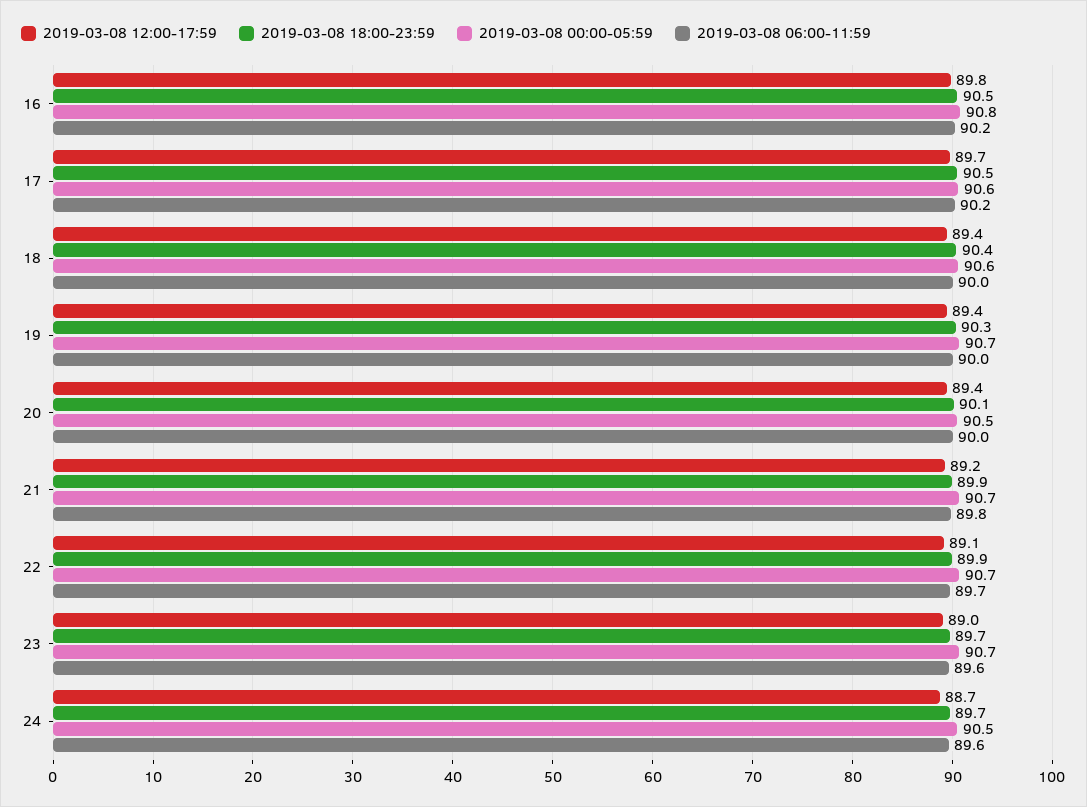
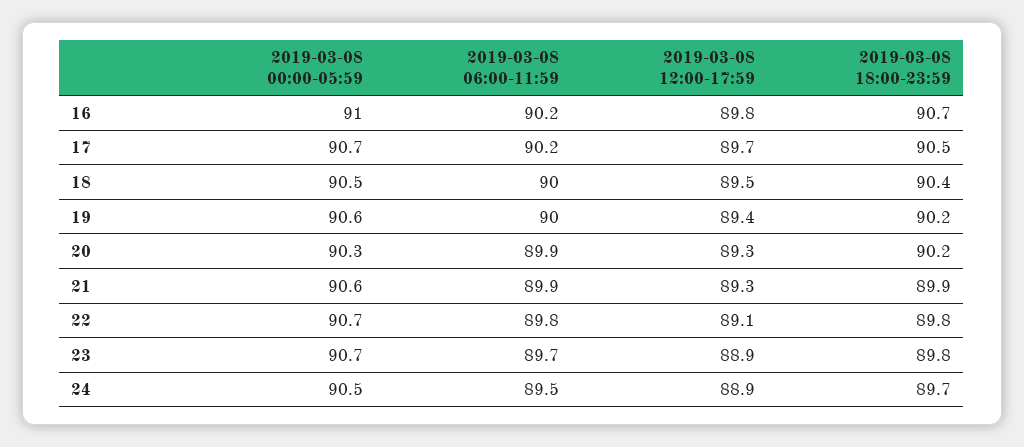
2019-03-08 18:00-23:59, 16: 90.5 -> 90.7
2019-03-08 00:00-05:59, 16: 90.8 -> 91
2019-03-08 00:00-05:59, 17: 90.6 -> 90.7
2019-03-08 12:00-17:59, 18: 89.4 -> 89.5
2019-03-08 00:00-05:59, 18: 90.6 -> 90.5
2019-03-08 18:00-23:59, 19: 90.3 -> 90.2
2019-03-08 00:00-05:59, 19: 90.7 -> 90.6
2019-03-08 12:00-17:59, 20: 89.4 -> 89.3
2019-03-08 18:00-23:59, 20: 90.1 -> 90.2
2019-03-08 00:00-05:59, 20: 90.5 -> 90.3
2019-03-08 06:00-11:59, 20: 90 -> 89.9
2019-03-08 12:00-17:59, 21: 89.2 -> 89.3
2019-03-08 00:00-05:59, 21: 90.7 -> 90.6
2019-03-08 06:00-11:59, 21: 89.8 -> 89.9
2019-03-08 18:00-23:59, 22: 89.9 -> 89.8
2019-03-08 06:00-11:59, 22: 89.7 -> 89.8
2019-03-08 12:00-17:59, 23: 89 -> 88.9
2019-03-08 18:00-23:59, 23: 89.7 -> 89.8
2019-03-08 06:00-11:59, 23: 89.6 -> 89.7
2019-03-08 12:00-17:59, 24: 88.7 -> 88.9
2019-03-08 06:00-11:59, 24: 89.6 -> 89.5

